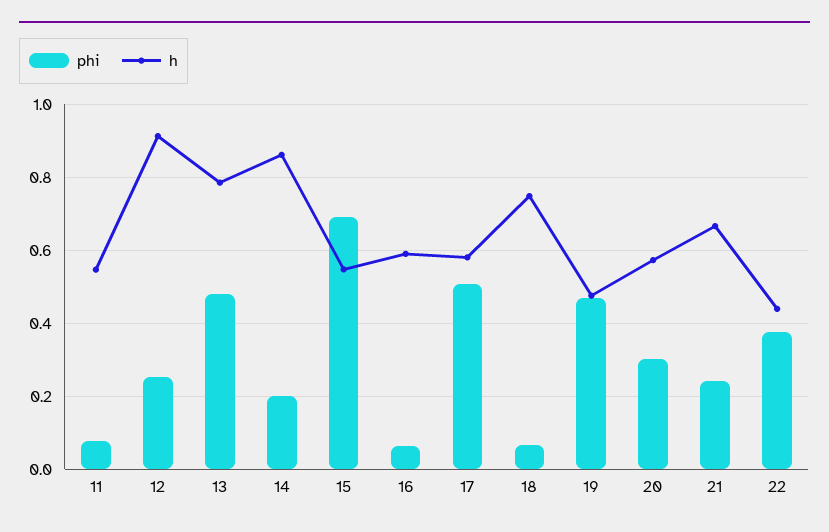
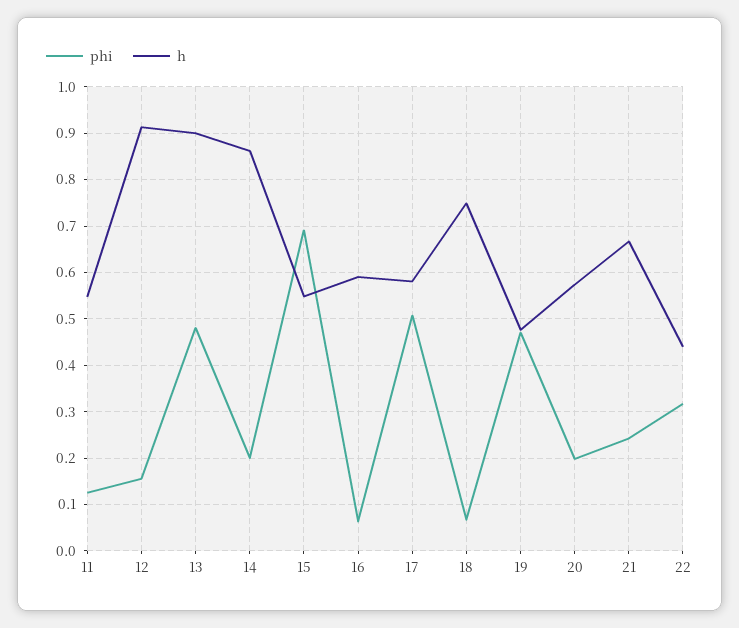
phi, 11: 0.08 -> 0.12
phi, 12: 0.26 -> 0.16
h, 13: 0.78 -> 0.9
phi, 20: 0.3 -> 0.2
phi, 22: 0.38 -> 0.32

